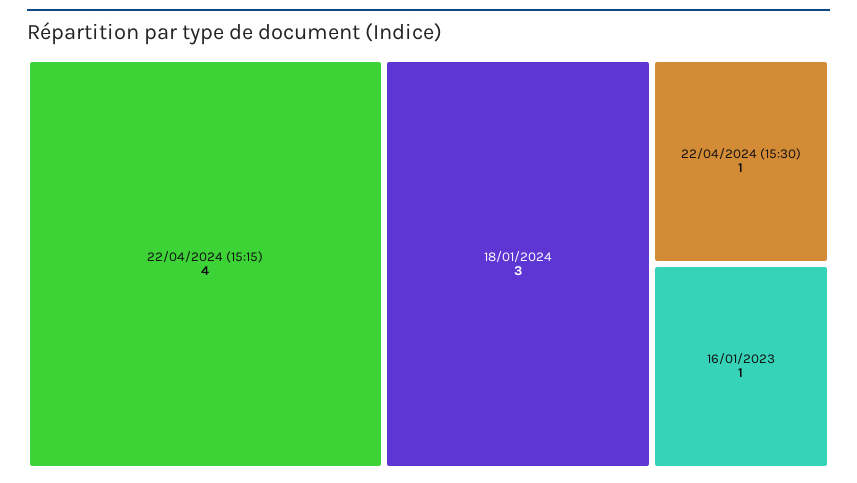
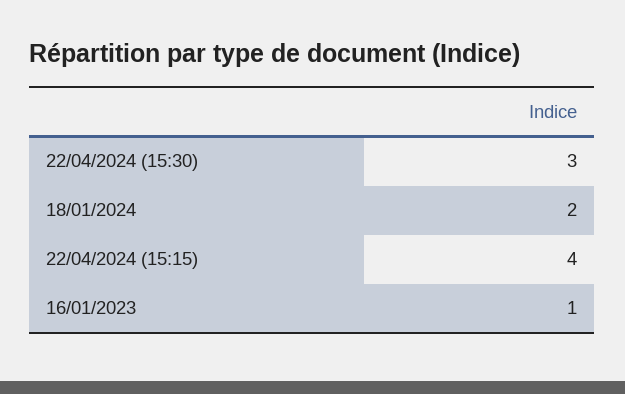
18/01/2024: 3 -> 2
22/04/2024 (15:30): 1 -> 3

